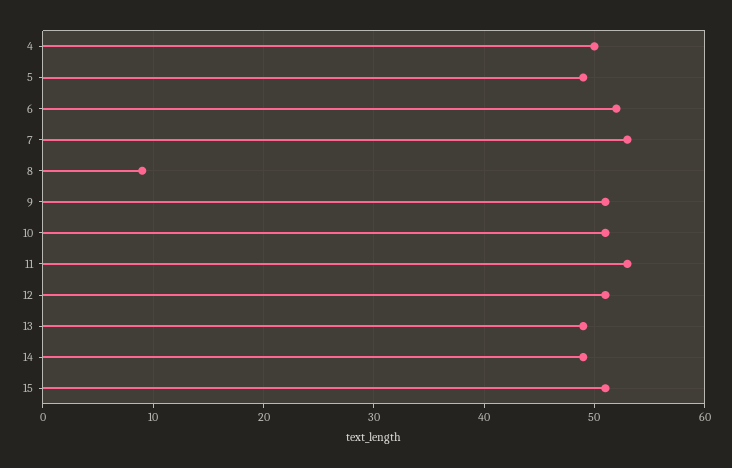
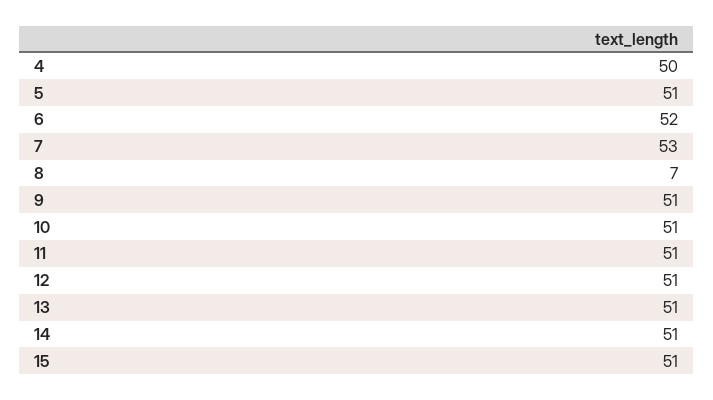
5: 49 -> 51
8: 9 -> 7
11: 53 -> 51
13: 49 -> 51
14: 49 -> 51

